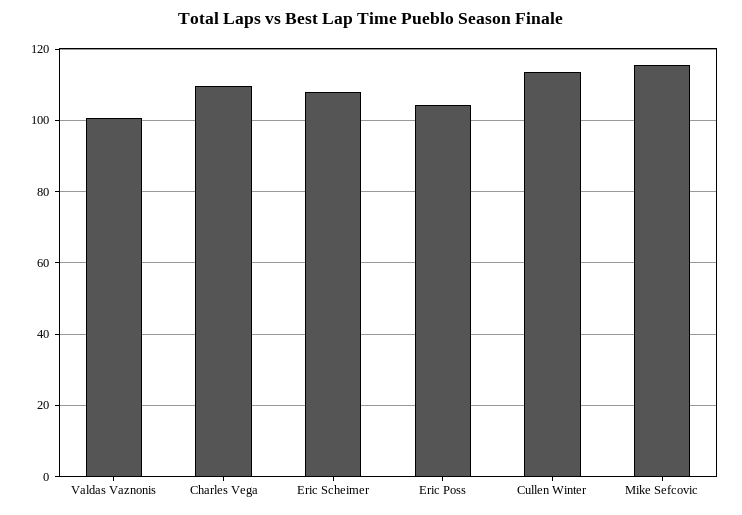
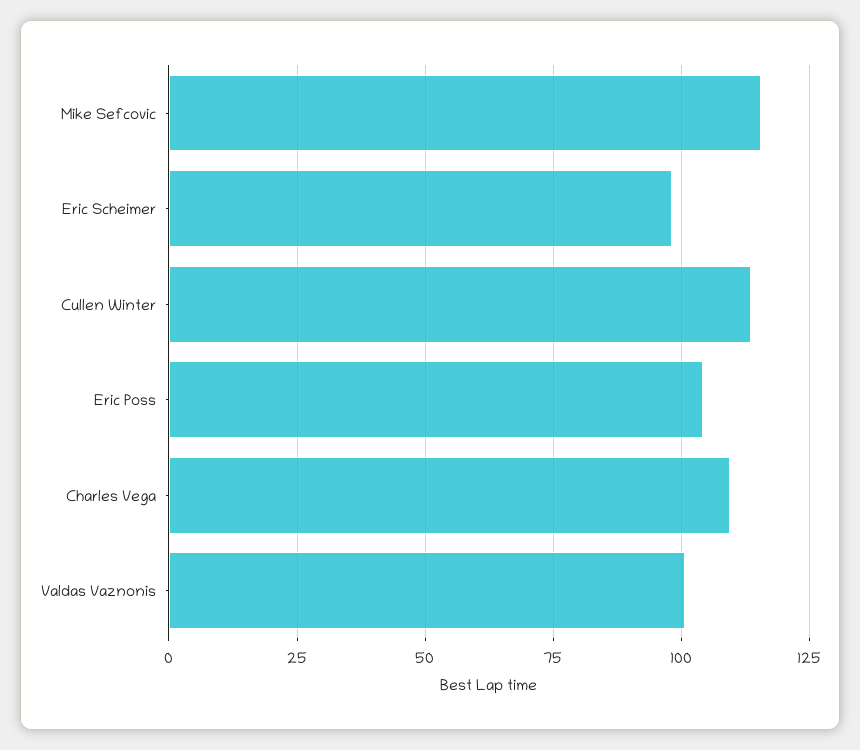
Eric Scheimer: 108 -> 97.5

